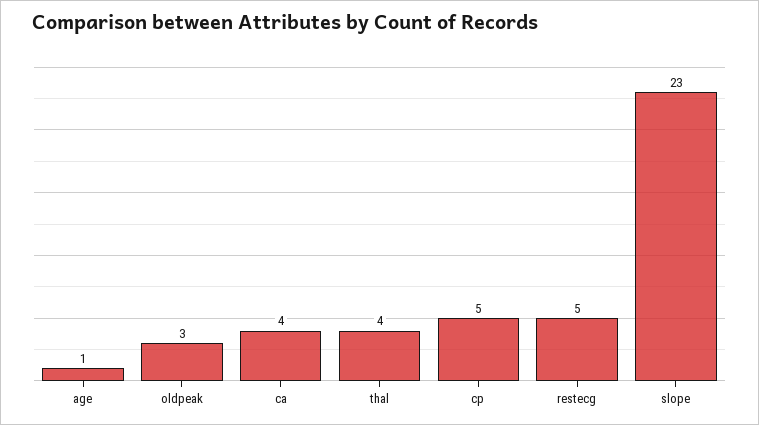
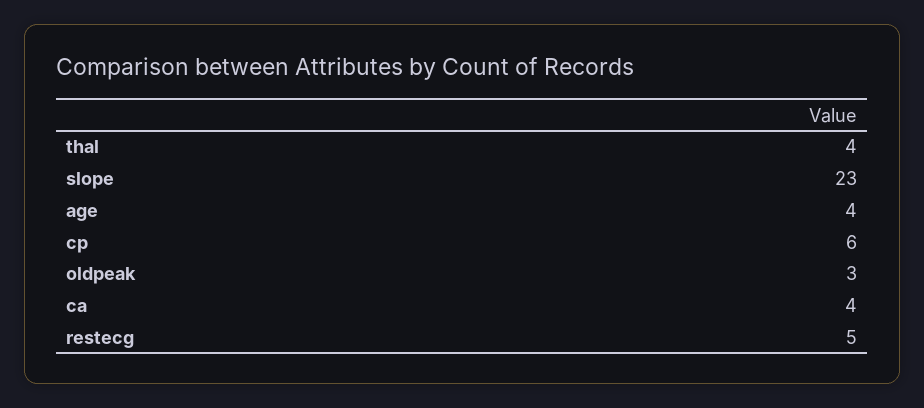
age: 1 -> 4
cp: 5 -> 6

